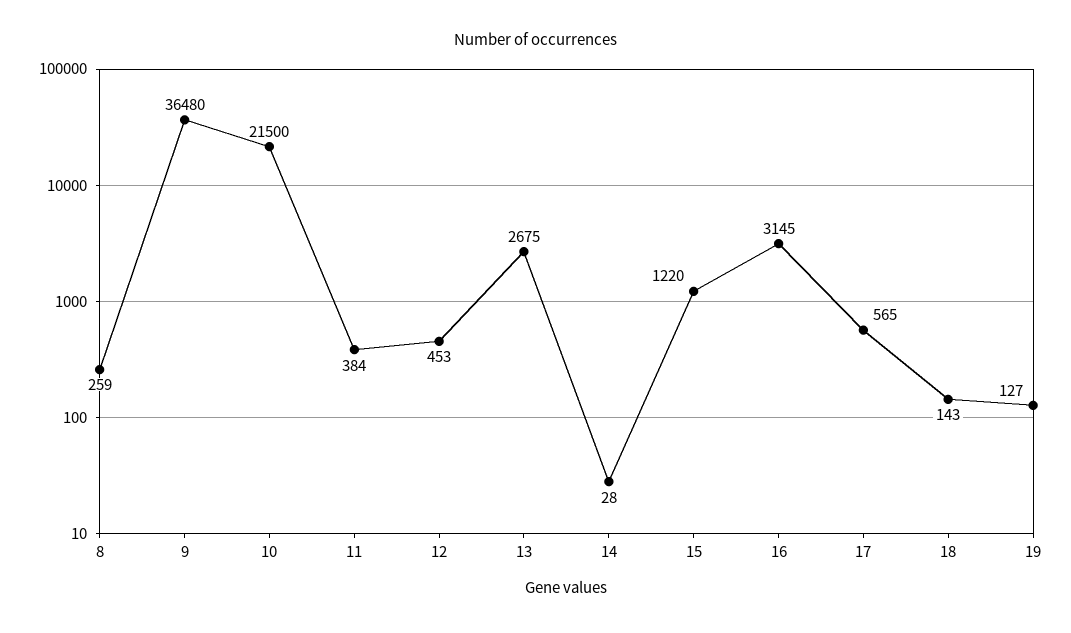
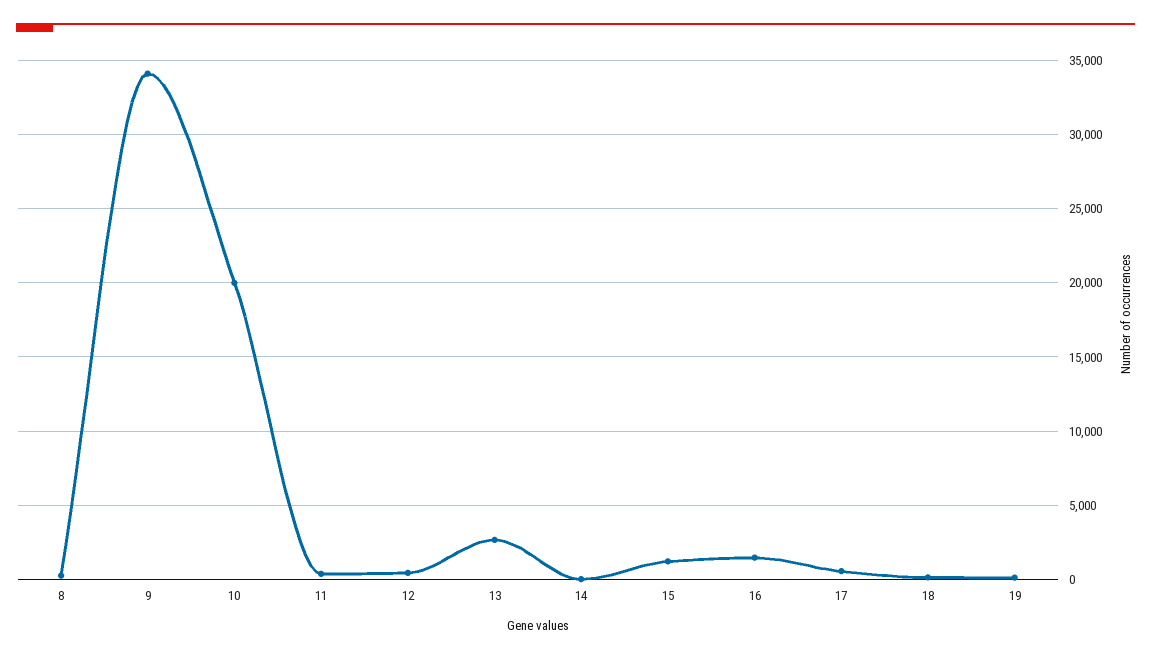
9: 36480 -> 34000
10: 21500 -> 20000
16: 3145 -> 1500

